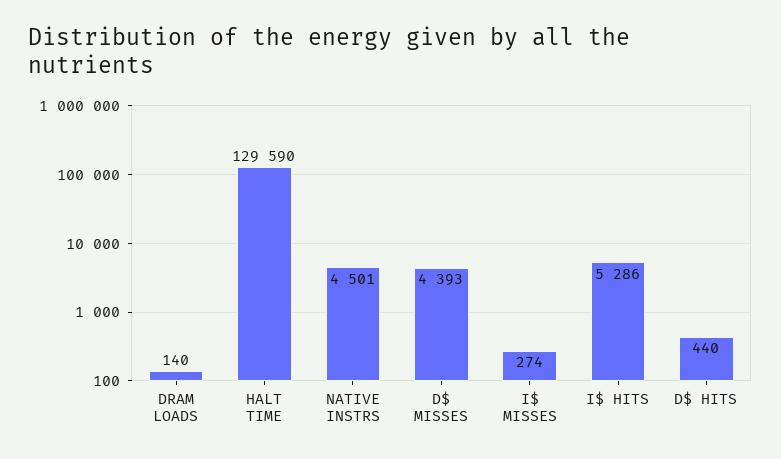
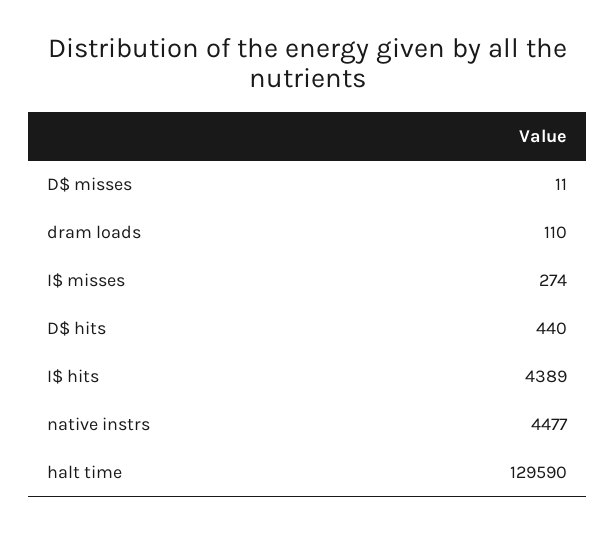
DRAM LOADS: 140 -> 110
NATIVE INSTRS: 4501 -> 4477
D$ MISSES: 4393 -> 11
I$ HITS: 5286 -> 4389

